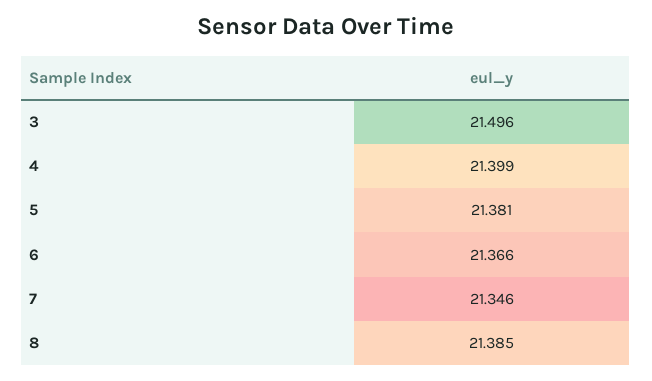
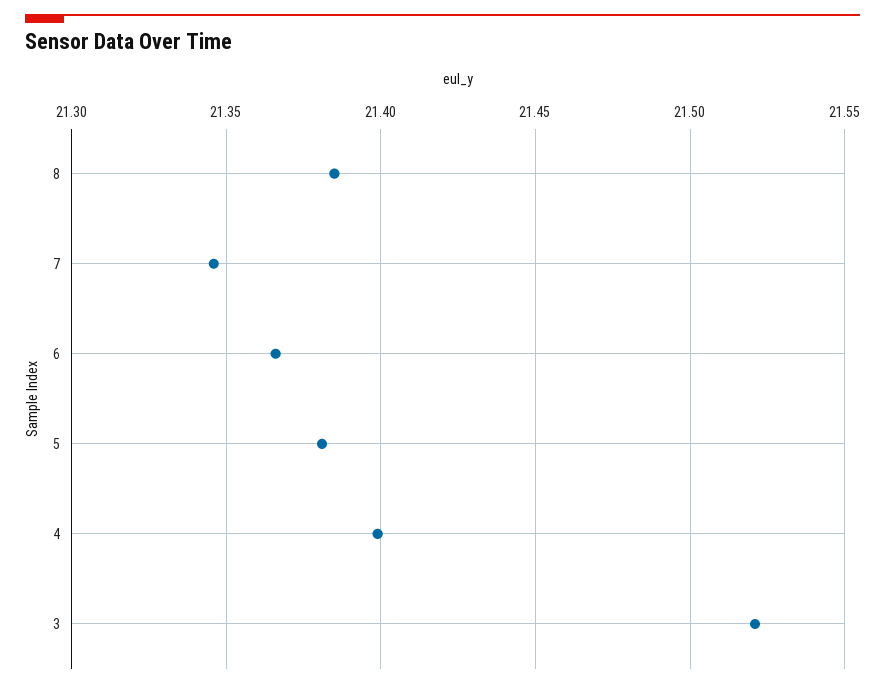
3: 21.496 -> 21.52

